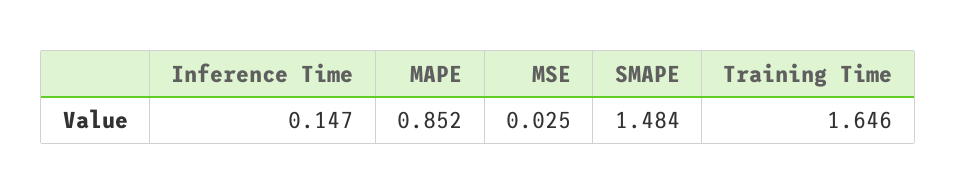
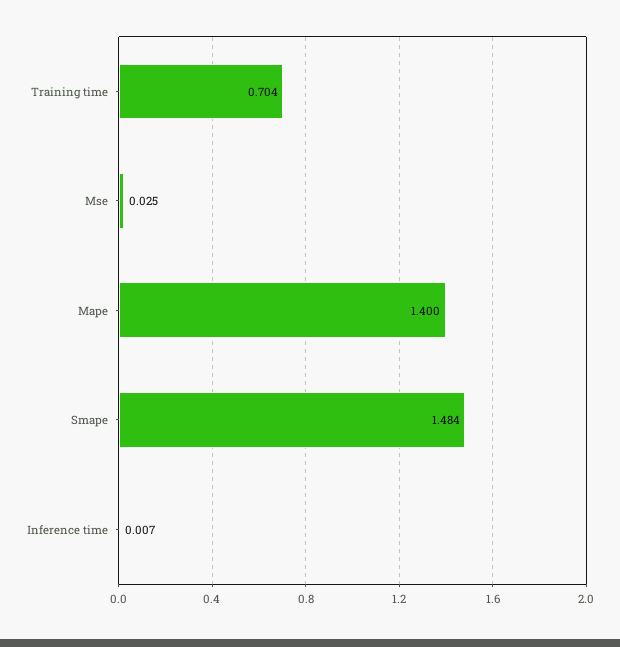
Inference Time: 0.147 -> 0.007
MAPE: 0.852 -> 1.4
Training Time: 1.646 -> 0.704

